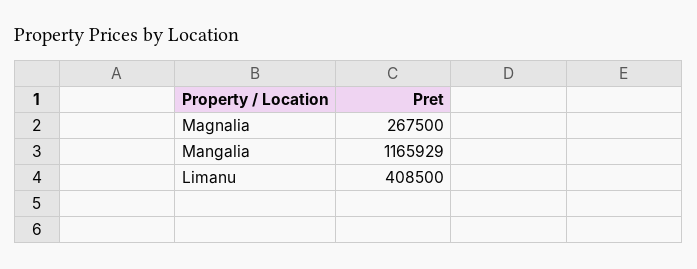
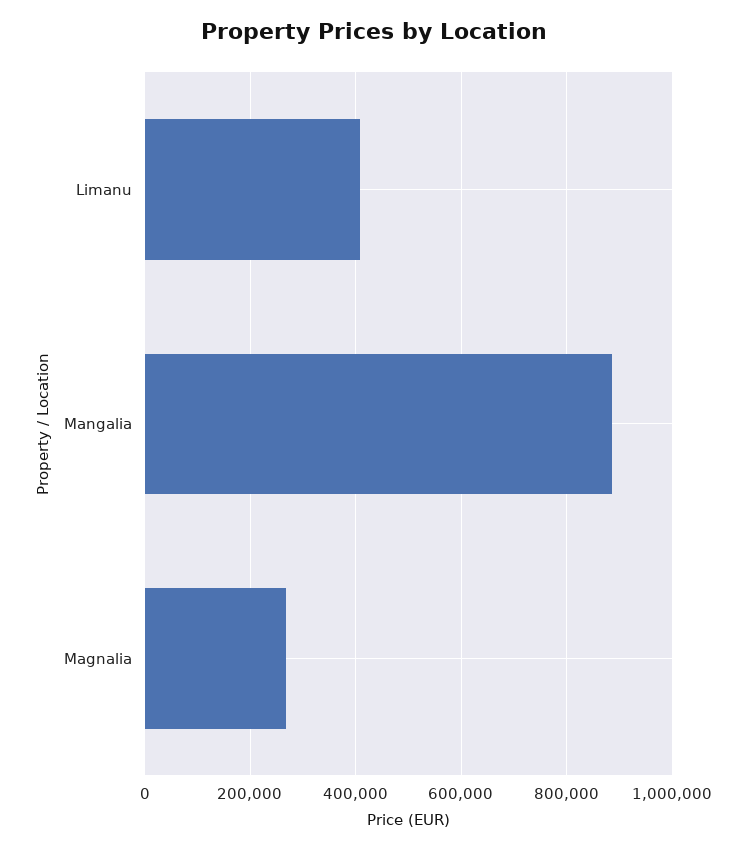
Mangalia: 1165929 -> 880000

